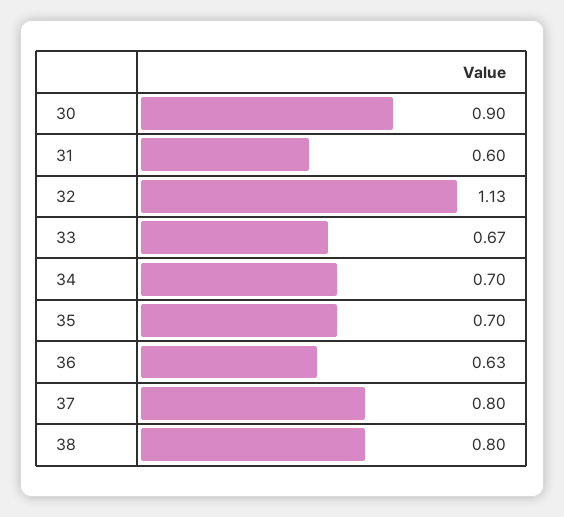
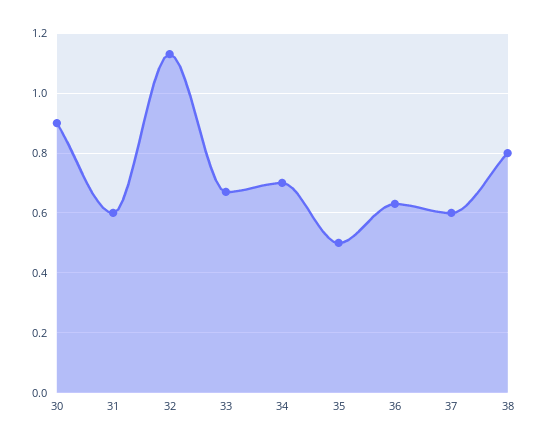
35: 0.7 -> 0.5
37: 0.8 -> 0.6

